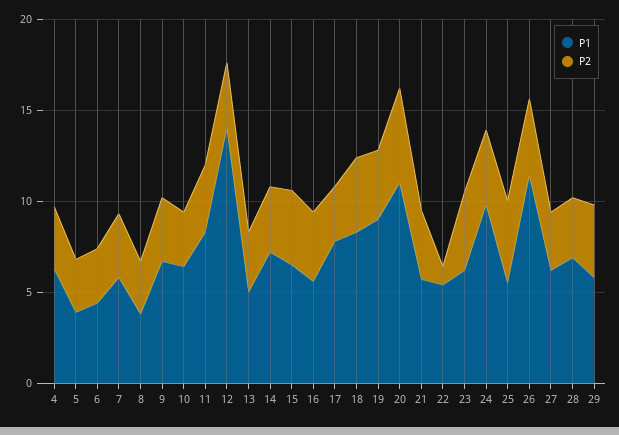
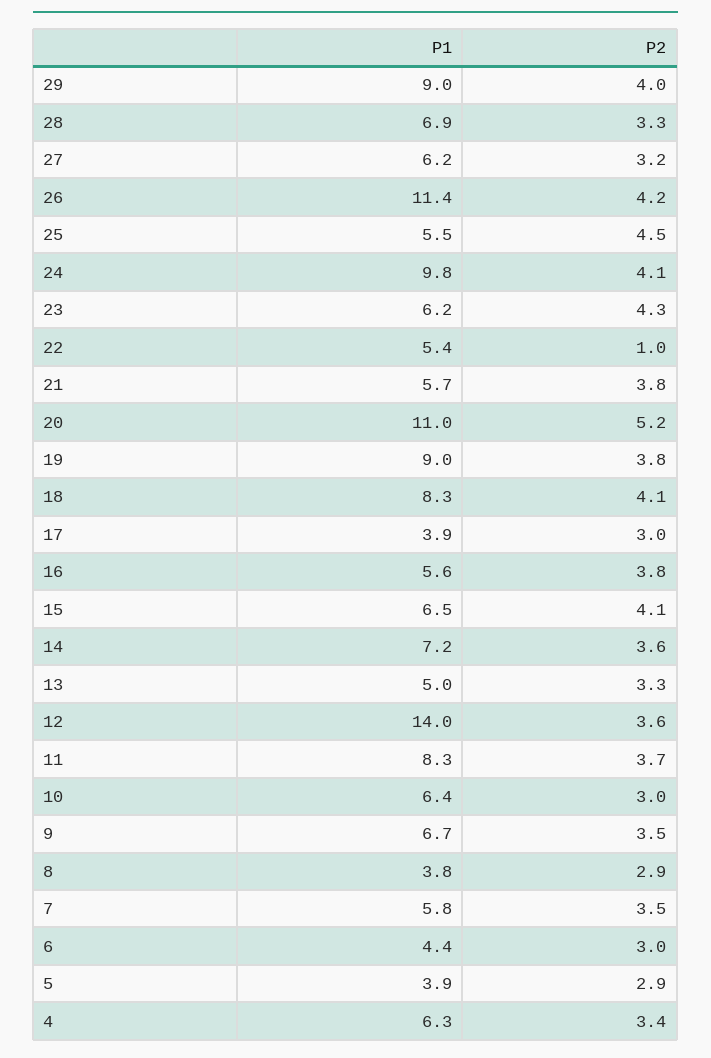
P1, 17: 8 -> 3.9
P1, 29: 6 -> 9

